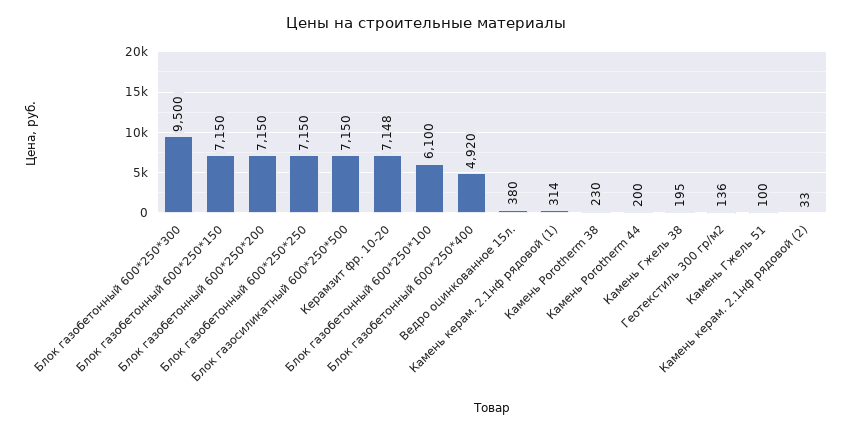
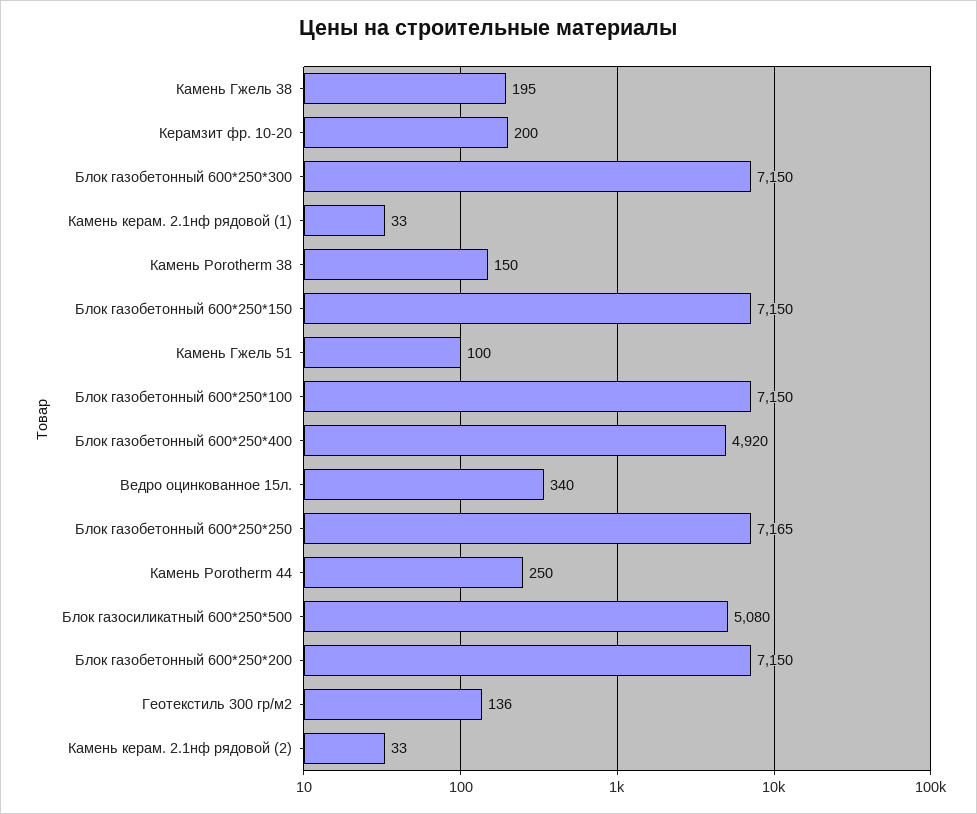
Блок газобетонный 600*250*300: 9500 -> 7150
Блок газобетонный 600*250*250: 7150 -> 7165
Блок газосиликатный 600*250*500: 7150 -> 5080
Керамзит фр. 10-20: 7148 -> 200
Блок газобетонный 600*250*100: 6100 -> 7150
Ведро оцинкованное 15л.: 380 -> 340
Камень керам. 2.1нф рядовой (1): 314 -> 33
Камень Porotherm 38: 230 -> 150
Камень Porotherm 44: 200 -> 250

